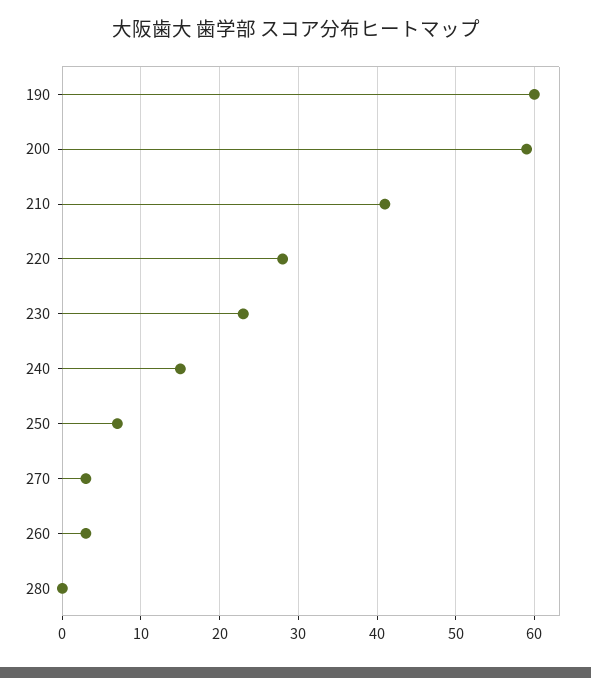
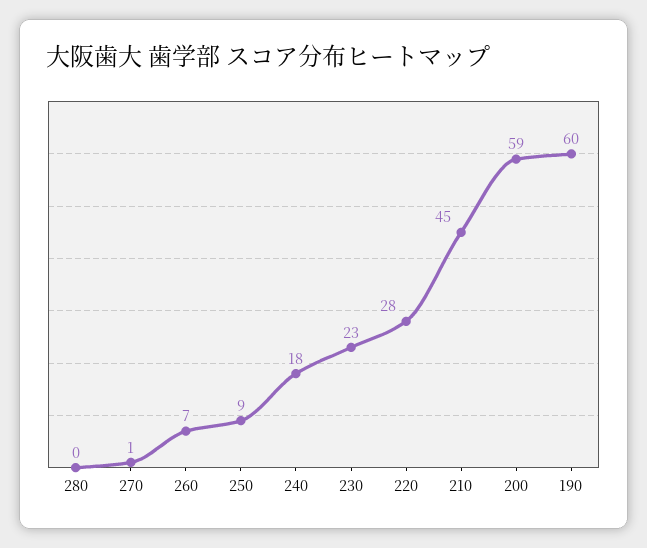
210: 41 -> 45
240: 15 -> 18
250: 7 -> 9
270: 3 -> 1
260: 3 -> 7

